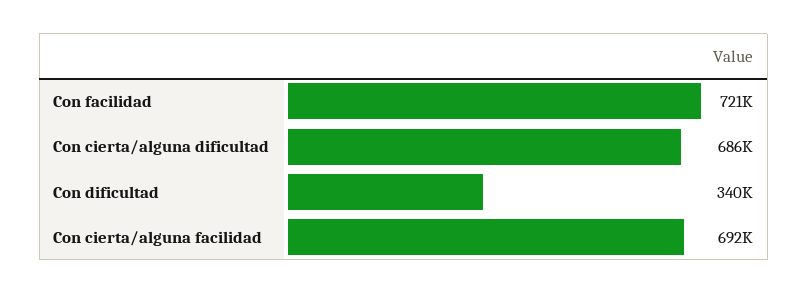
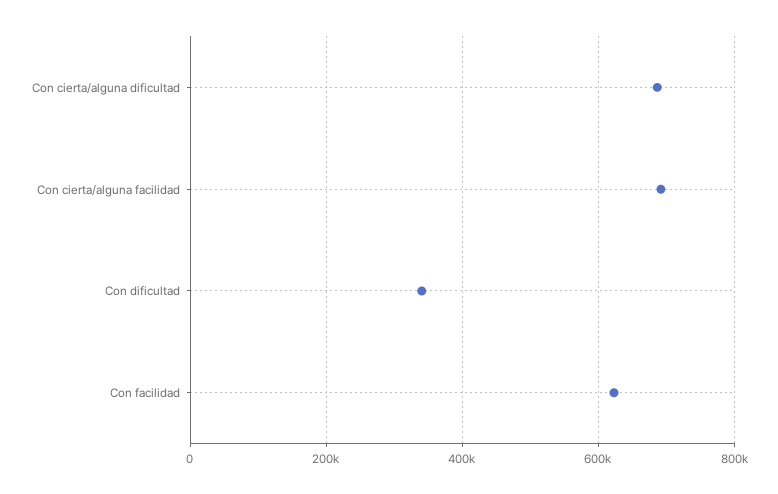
Con facilidad: 721000 -> 620000

